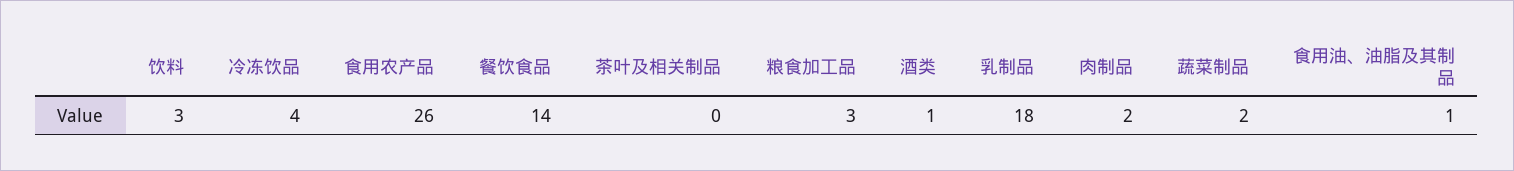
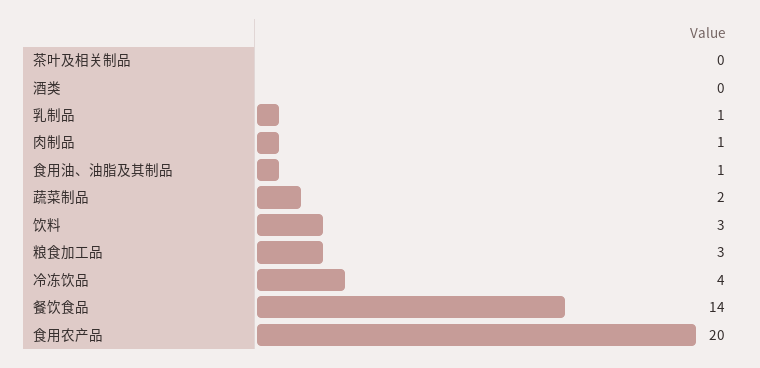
食用农产品: 26 -> 20
酒类: 1 -> 0
乳制品: 18 -> 1
肉制品: 2 -> 1

